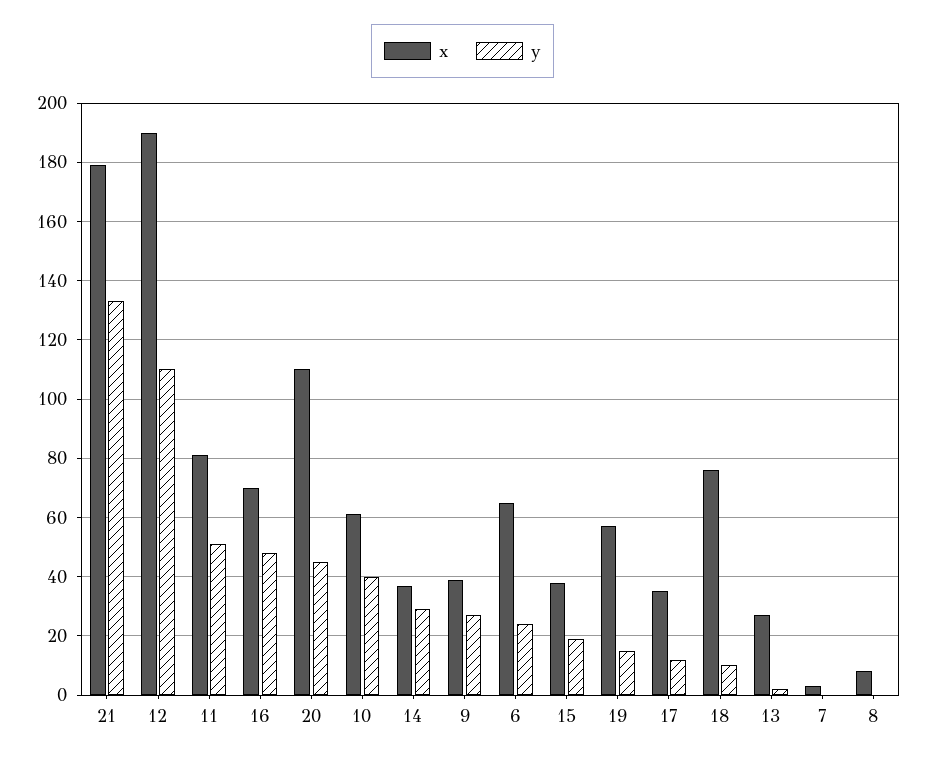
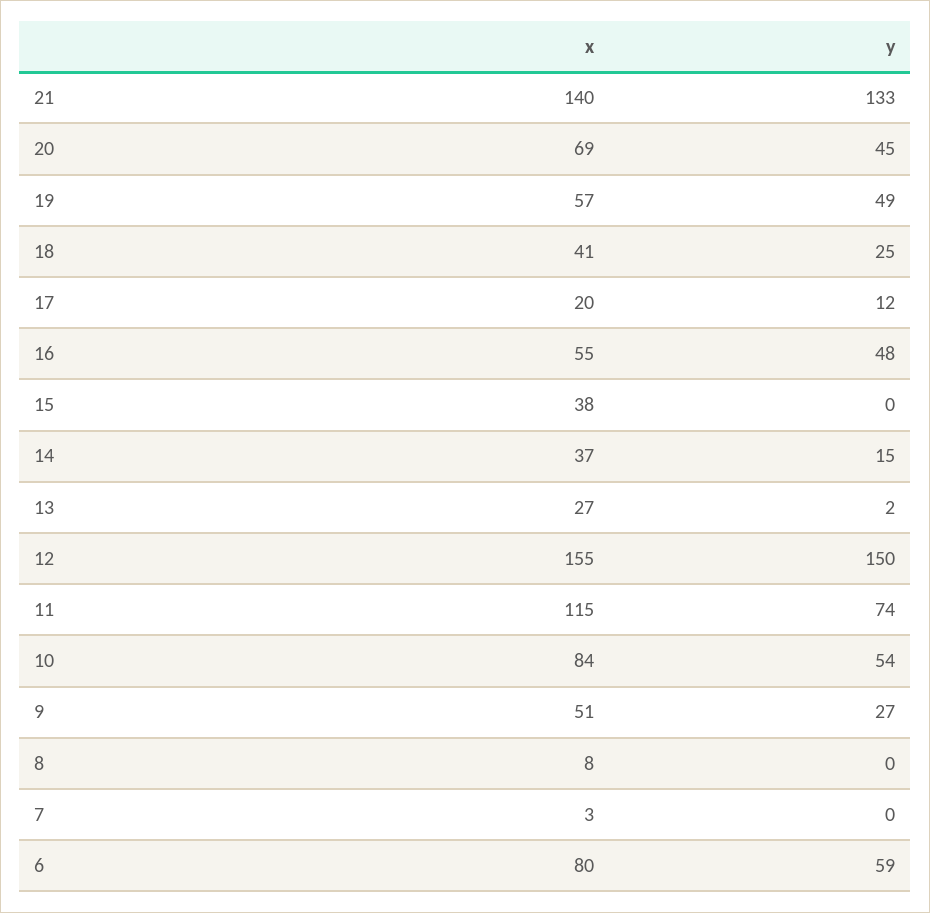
x, 21: 180 -> 140
x, 12: 190 -> 155
y, 12: 110 -> 150
x, 11: 80 -> 115
y, 11: 50 -> 74
x, 16: 70 -> 55
x, 20: 110 -> 69
x, 10: 60 -> 84
y, 10: 40 -> 54
y, 14: 30 -> 15
x, 9: 40 -> 51
x, 6: 65 -> 80
y, 6: 25 -> 59
y, 15: 20 -> 0
y, 19: 15 -> 49
x, 17: 35 -> 20
x, 18: 75 -> 41
y, 18: 10 -> 25

